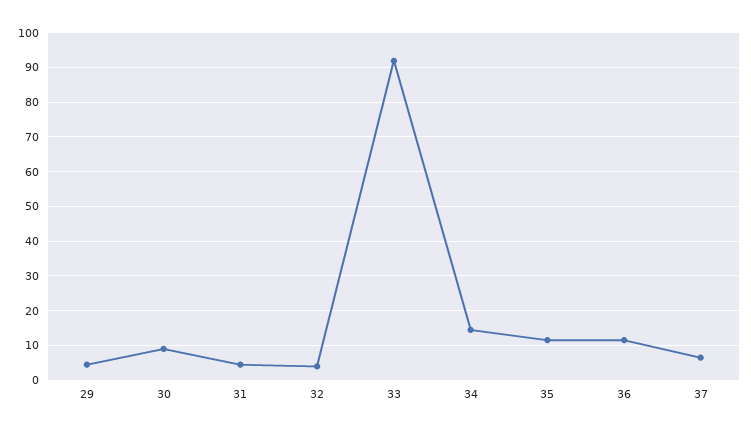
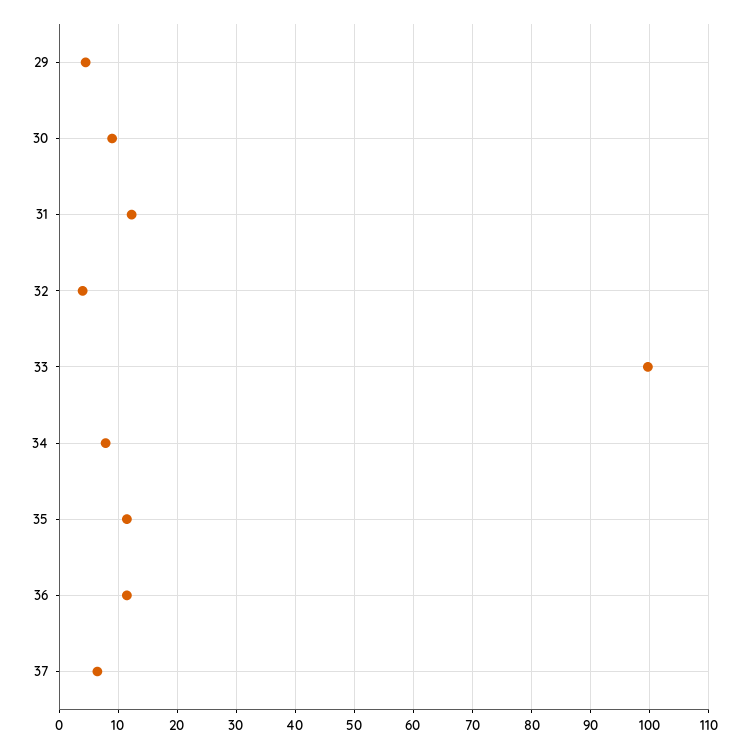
31: 4 -> 12
33: 92 -> 100
34: 14 -> 8

